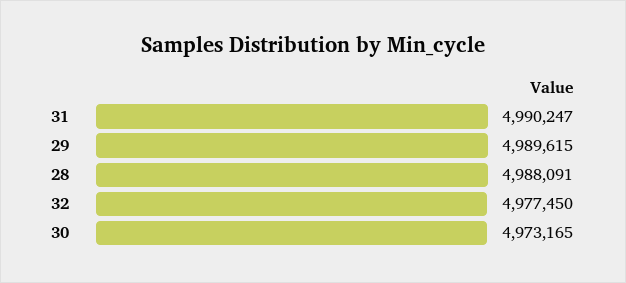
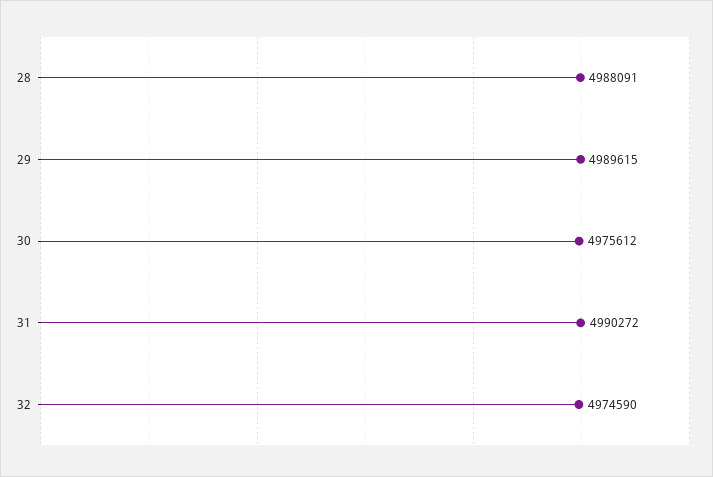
31: 4990247 -> 4990272
32: 4977450 -> 4974590
30: 4973165 -> 4975612

